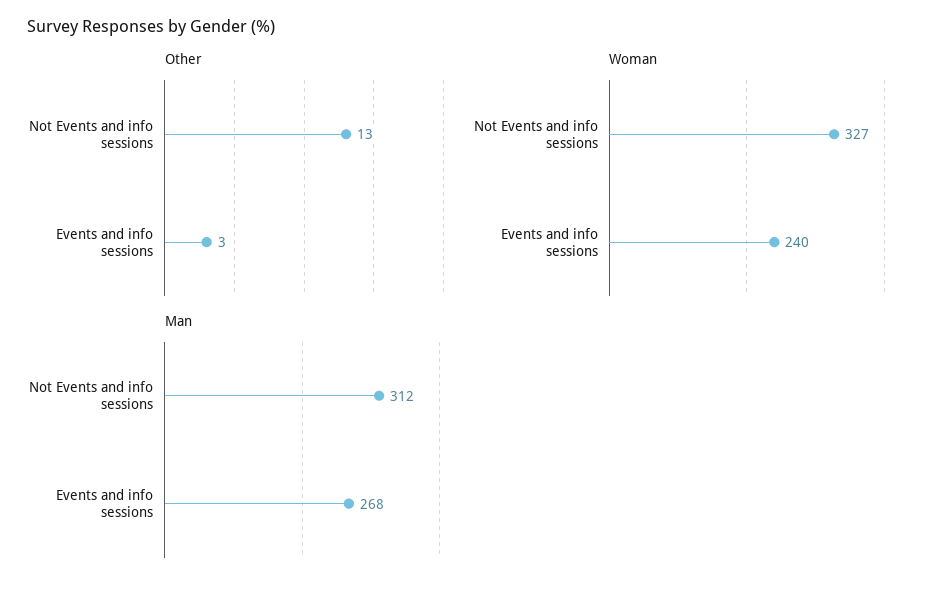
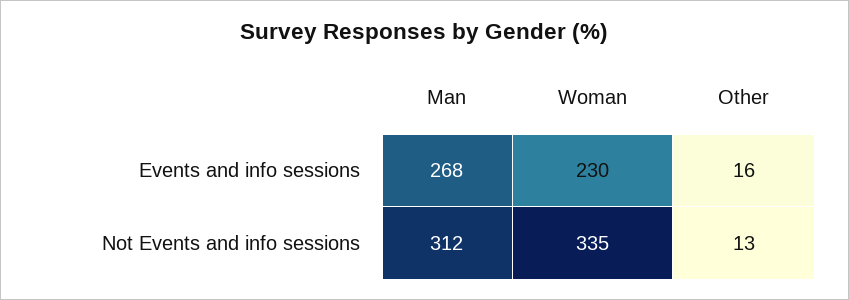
Other, Events and info sessions: 3 -> 16
Woman, Not Events and info sessions: 327 -> 335
Woman, Events and info sessions: 240 -> 230

